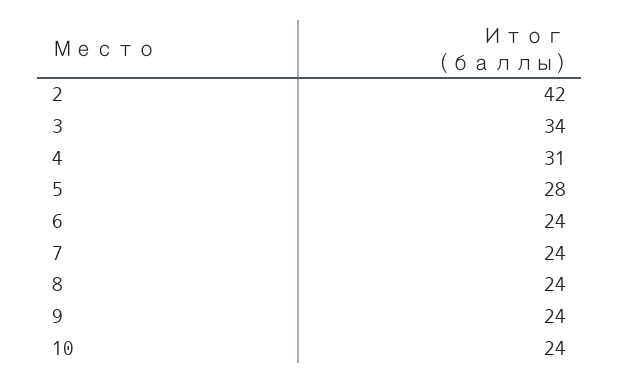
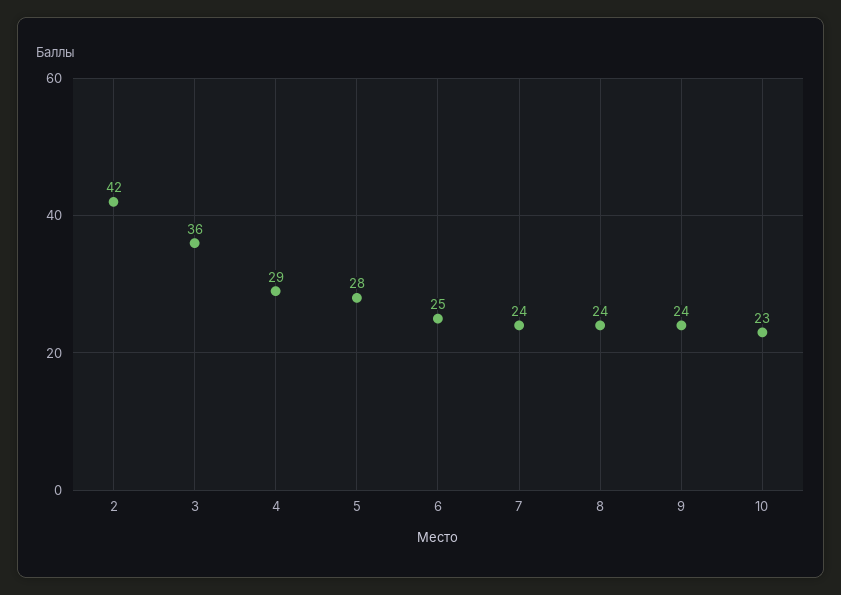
3: 34 -> 36
4: 31 -> 29
6: 24 -> 25
10: 24 -> 23

